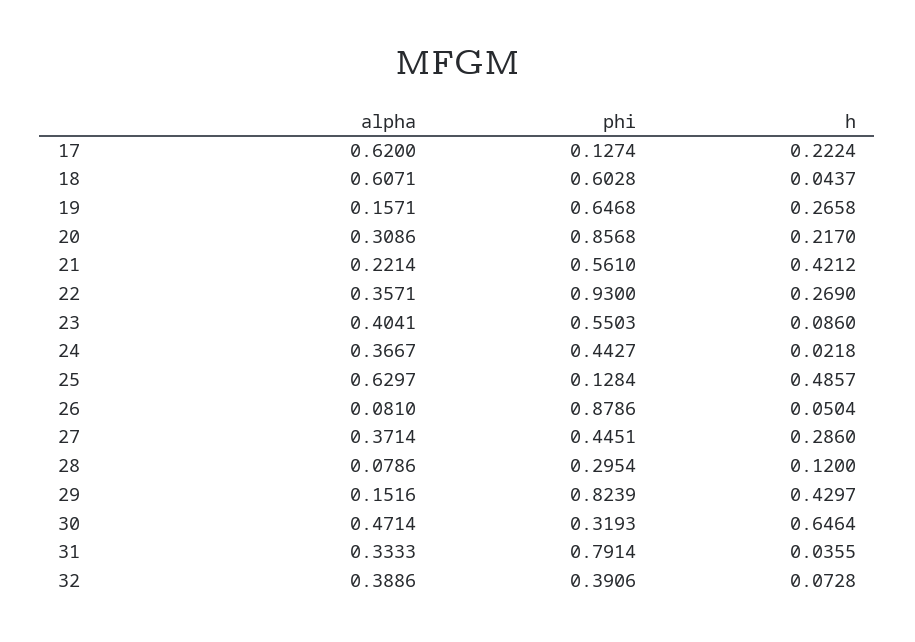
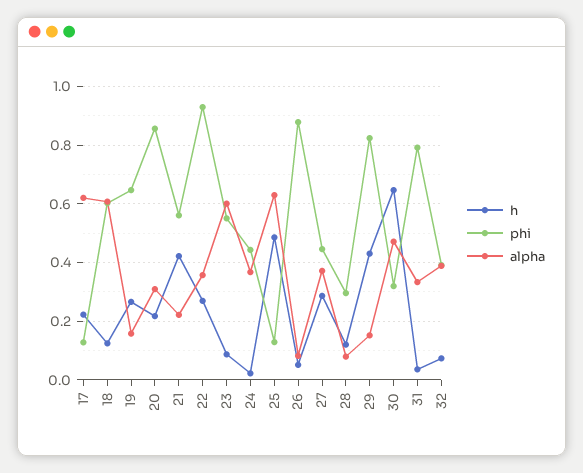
h, 18: 0.0437 -> 0.125
alpha, 23: 0.4041 -> 0.6

